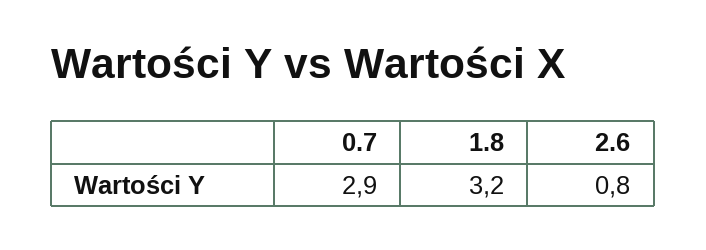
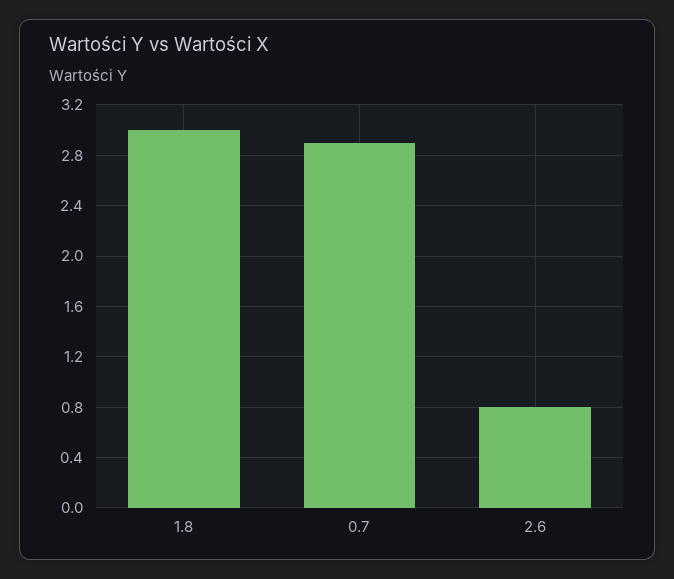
1.8: 3.2 -> 3

